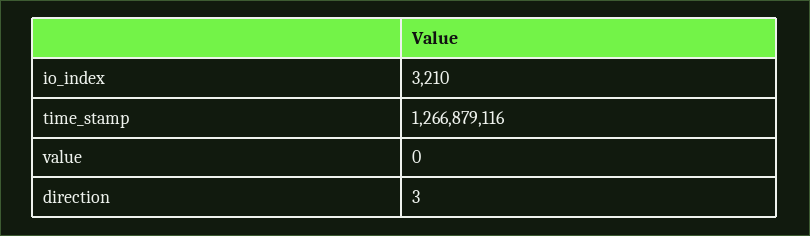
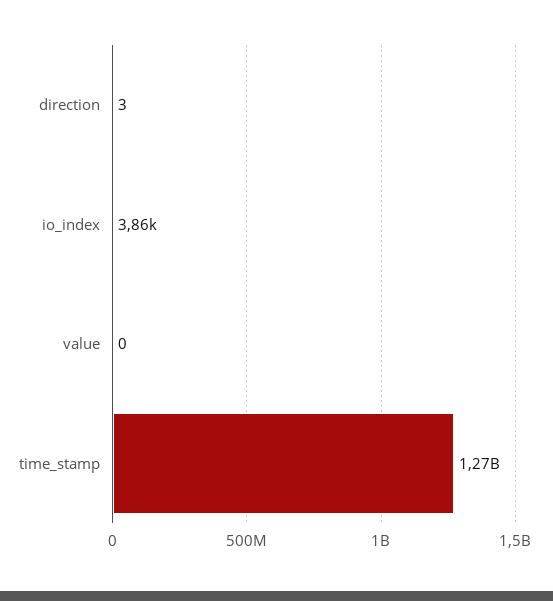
io_index: 3210 -> 3860

